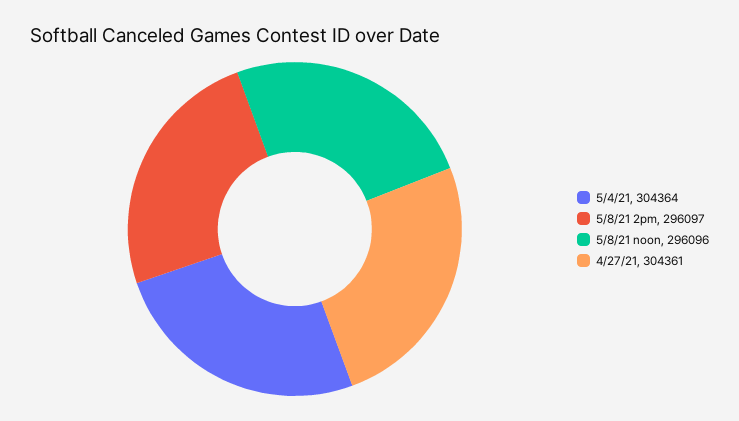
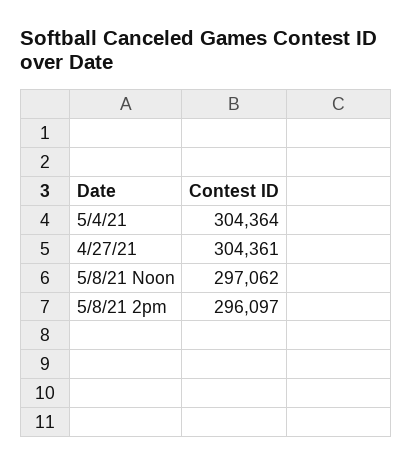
5/8/21 noon: 296096 -> 297062

